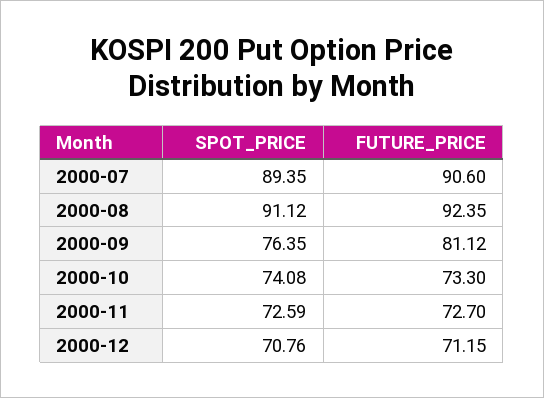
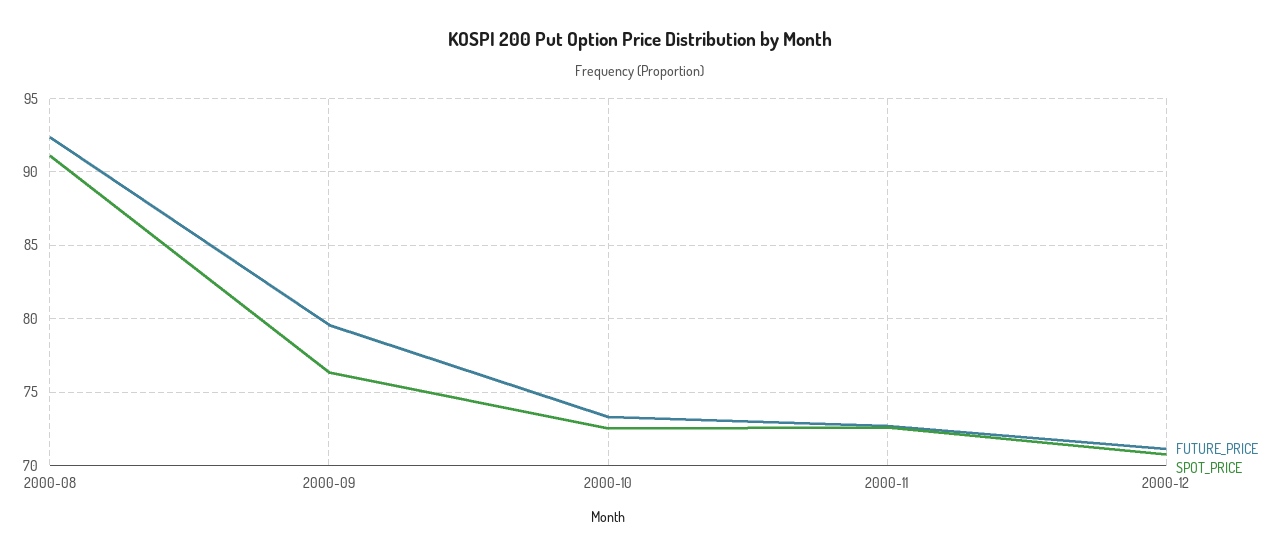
SPOT_PRICE, 2000-07: 89.35 -> none
FUTURE_PRICE, 2000-07: 90.6 -> none
FUTURE_PRICE, 2000-09: 81.12 -> 79.5
SPOT_PRICE, 2000-10: 74.08 -> 72.5

